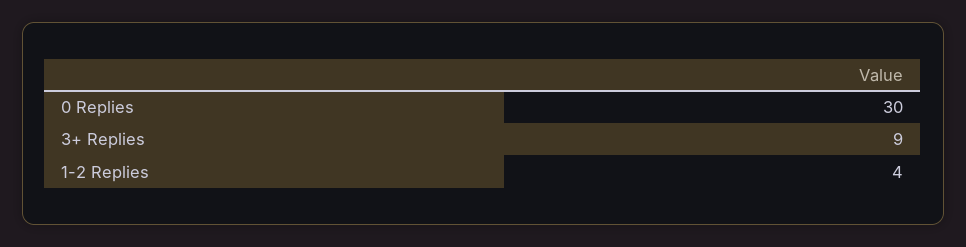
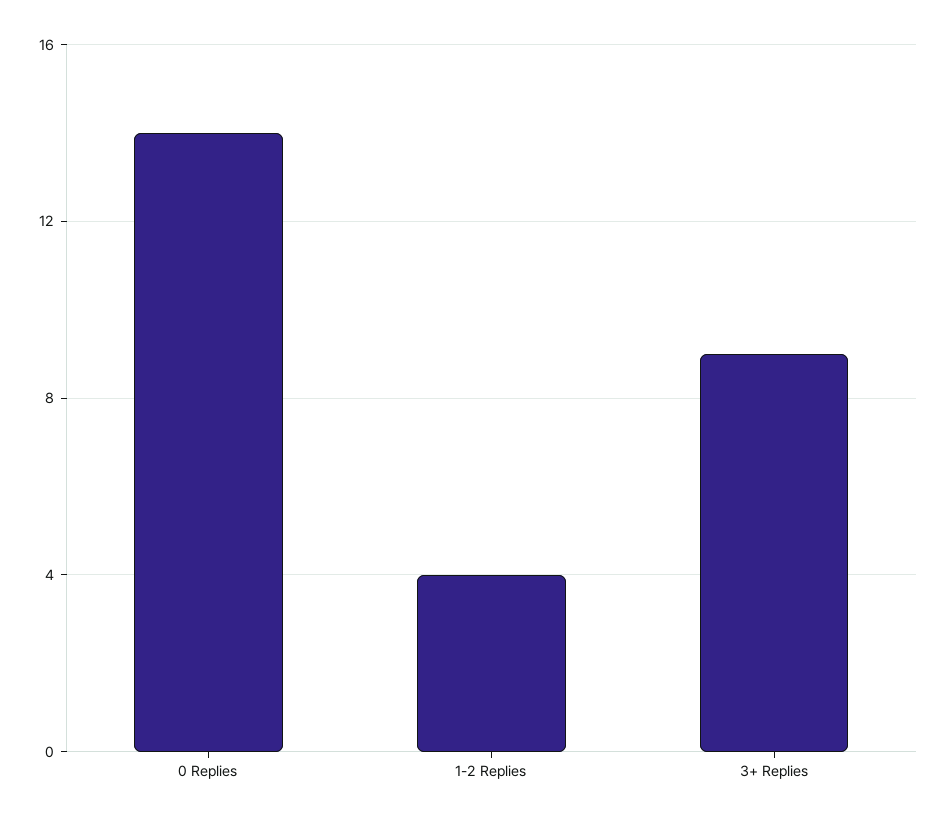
0 Replies: 30 -> 14

